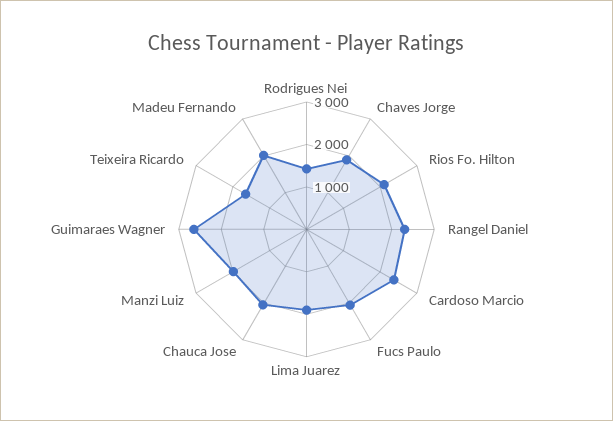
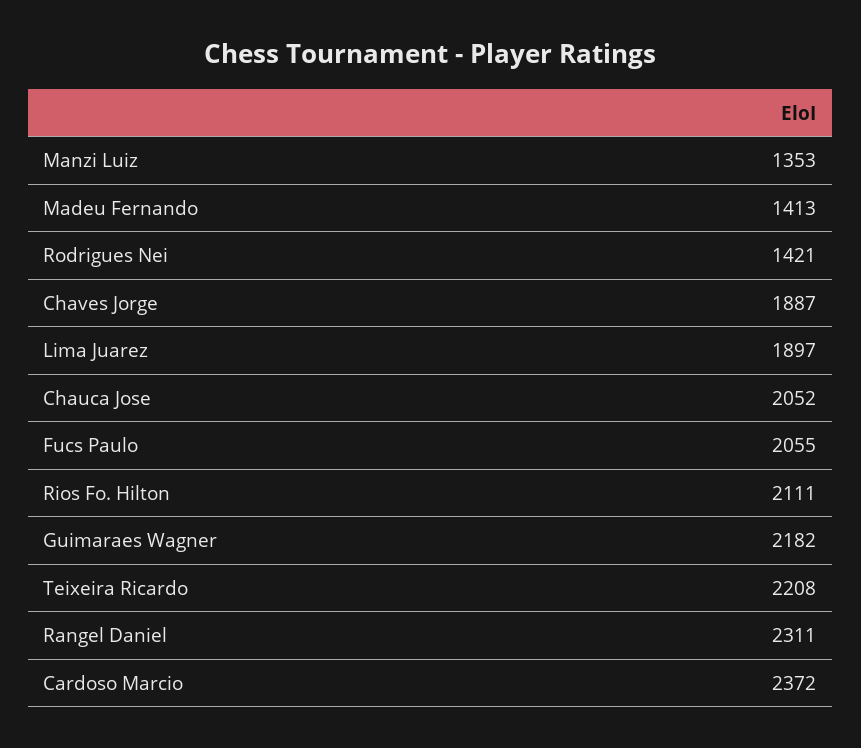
Manzi Luiz: 2000 -> 1353
Guimaraes Wagner: 2600 -> 2182
Teixeira Ricardo: 1600 -> 2208
Madeu Fernando: 2000 -> 1413

